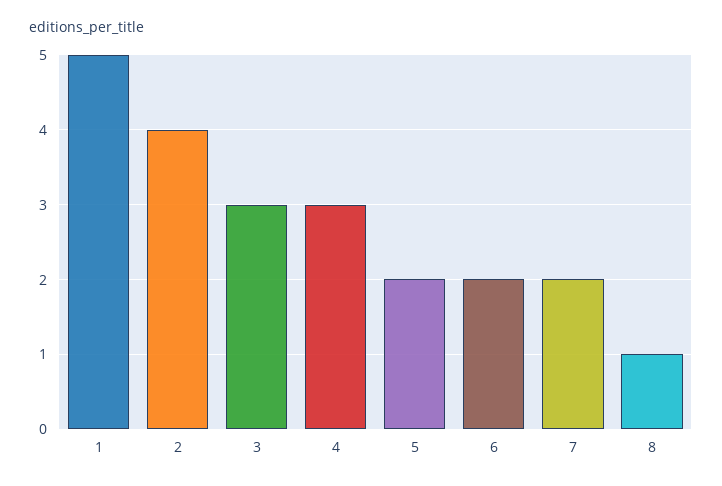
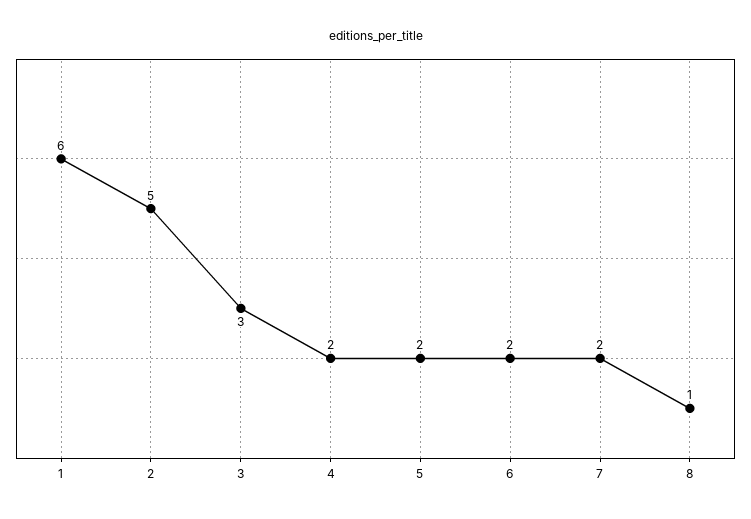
1: 5 -> 6
2: 4 -> 5
4: 3 -> 2

